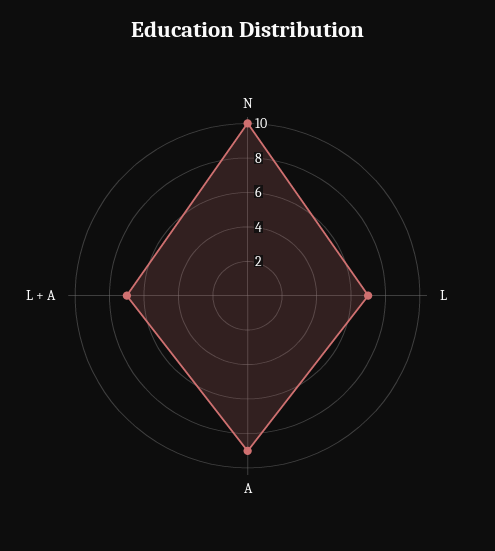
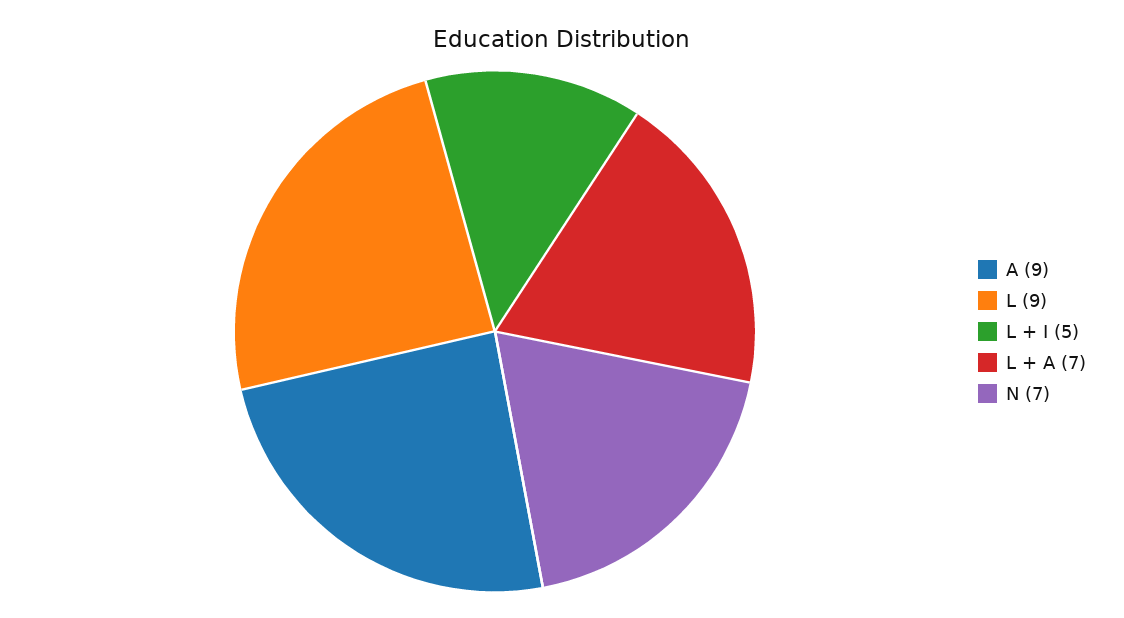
N: 10 -> 7
L: 7 -> 9
L + I: none -> 5

